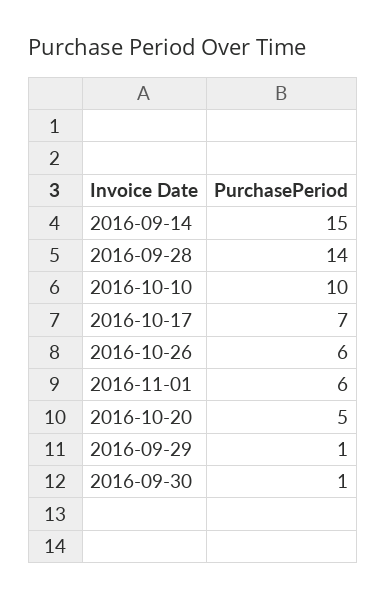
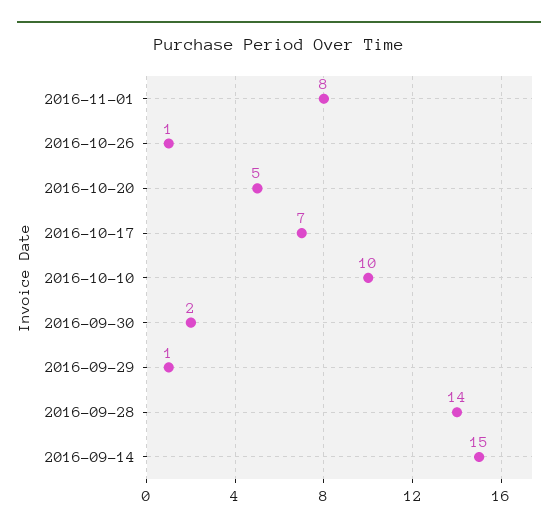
2016-10-26: 6 -> 1
2016-11-01: 6 -> 8
2016-09-30: 1 -> 2

